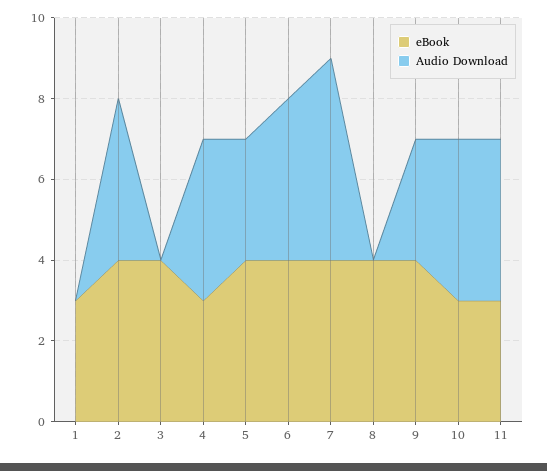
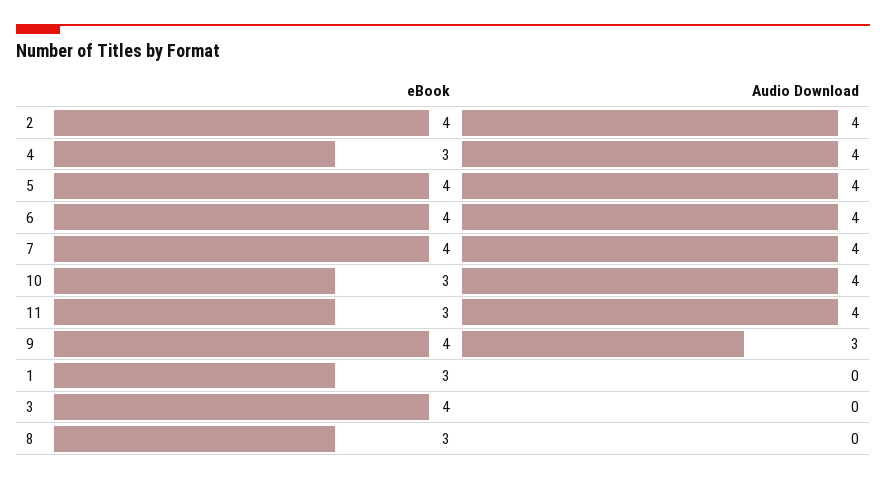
Audio Download, 5: 3 -> 4
Audio Download, 7: 5 -> 4
eBook, 8: 4 -> 3

